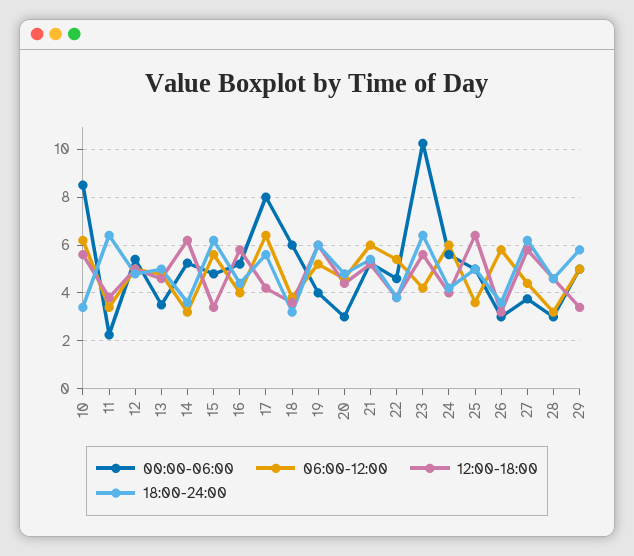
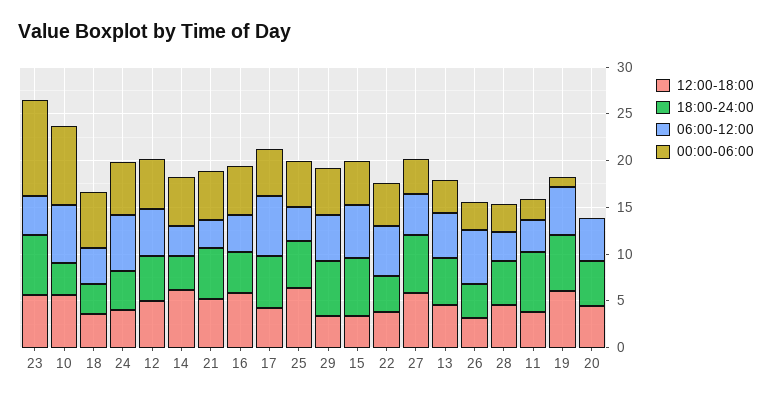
00:00-06:00, 17: 8 -> 5
00:00-06:00, 19: 4 -> 1
00:00-06:00, 20: 3 -> 0
06:00-12:00, 21: 6 -> 3

